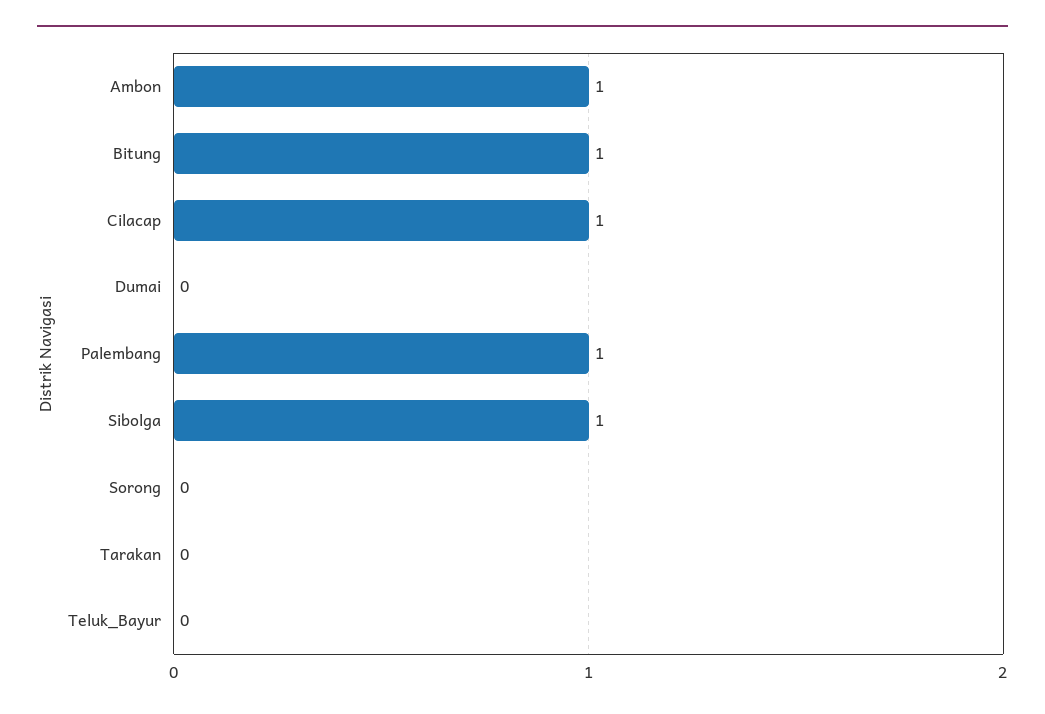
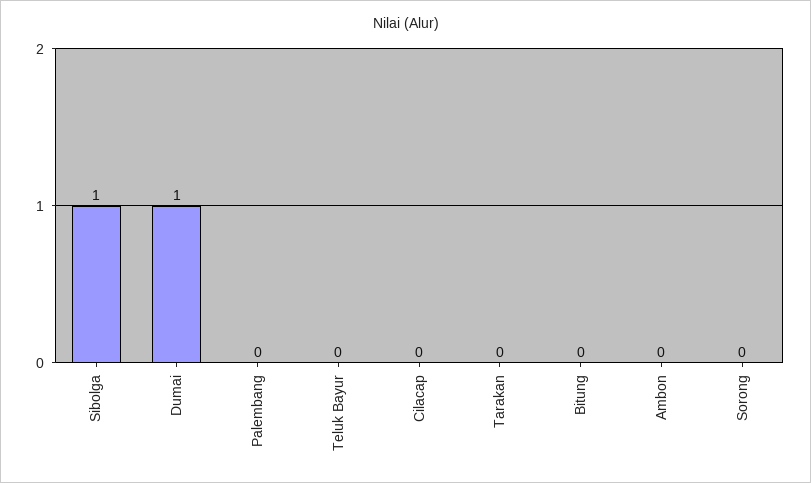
Ambon: 1 -> 0
Bitung: 1 -> 0
Cilacap: 1 -> 0
Dumai: 0 -> 1
Palembang: 1 -> 0

